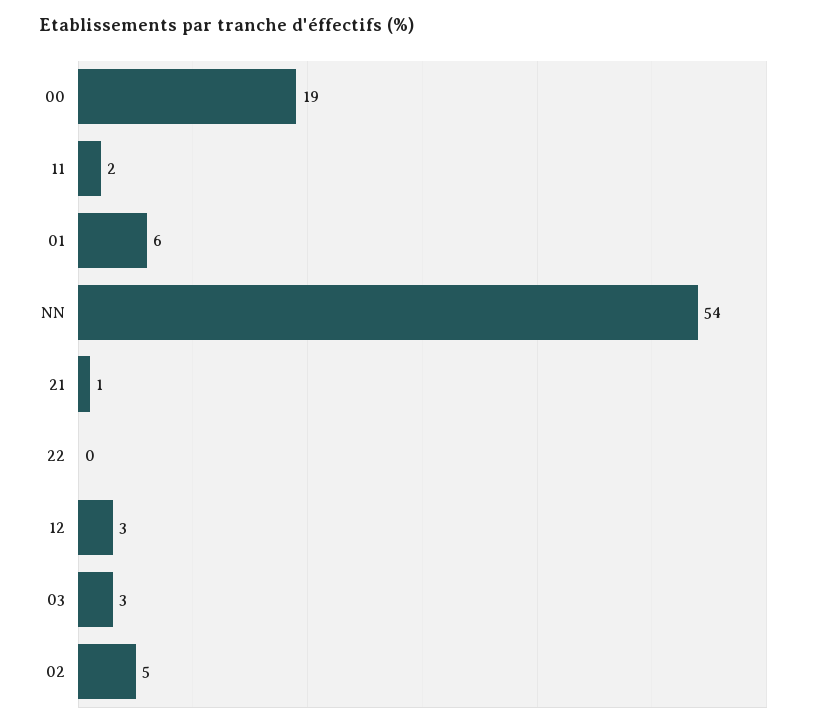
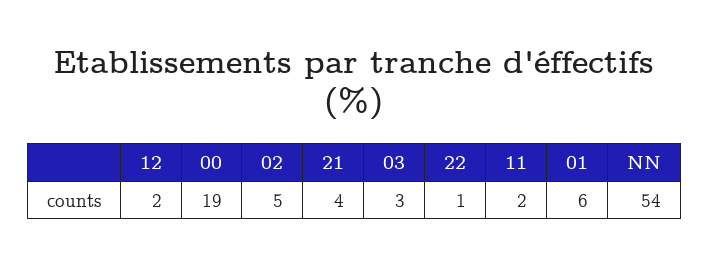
21: 1 -> 4
22: 0 -> 1
12: 3 -> 2

